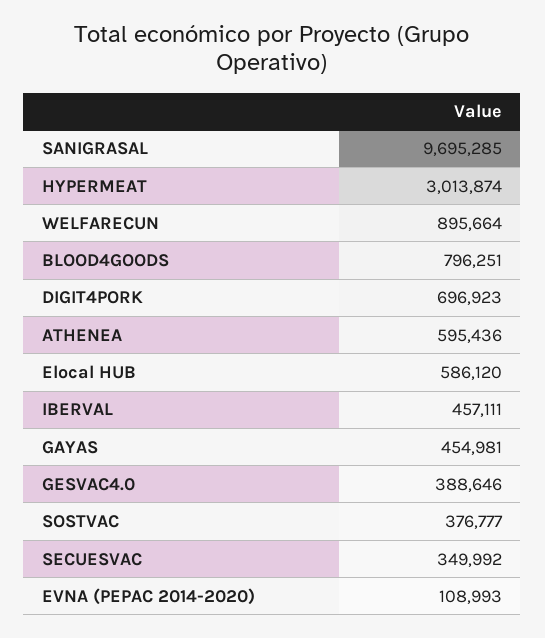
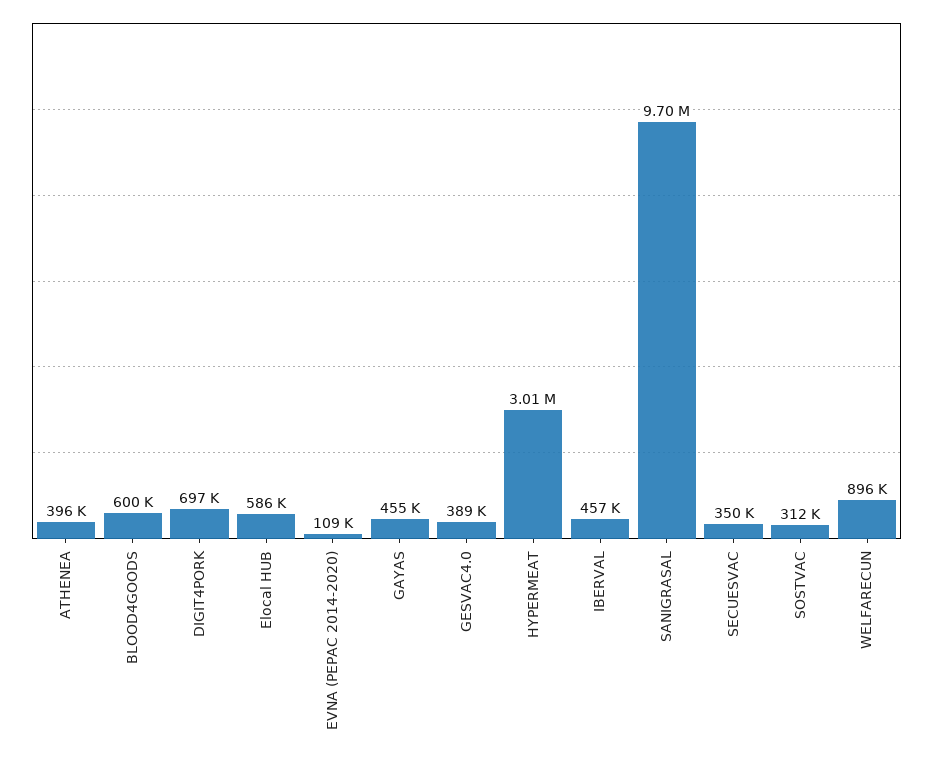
BLOOD4GOODS: 796251 -> 600000
ATHENEA: 595436 -> 396000
SOSTVAC: 376777 -> 312000

